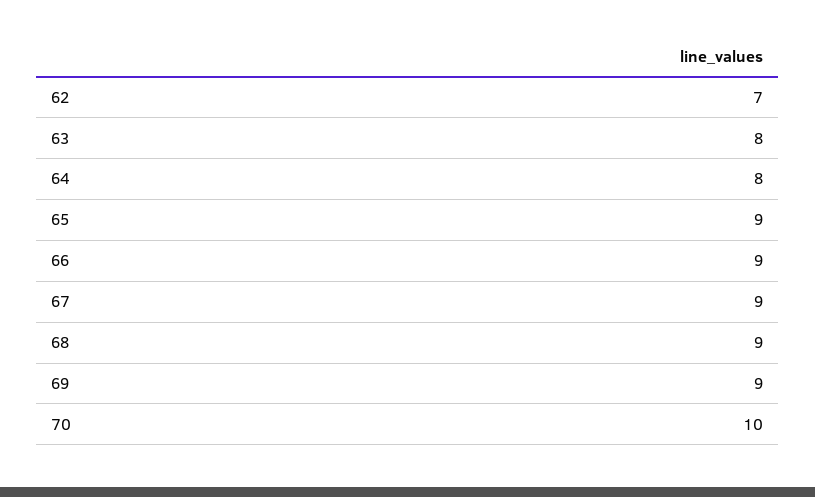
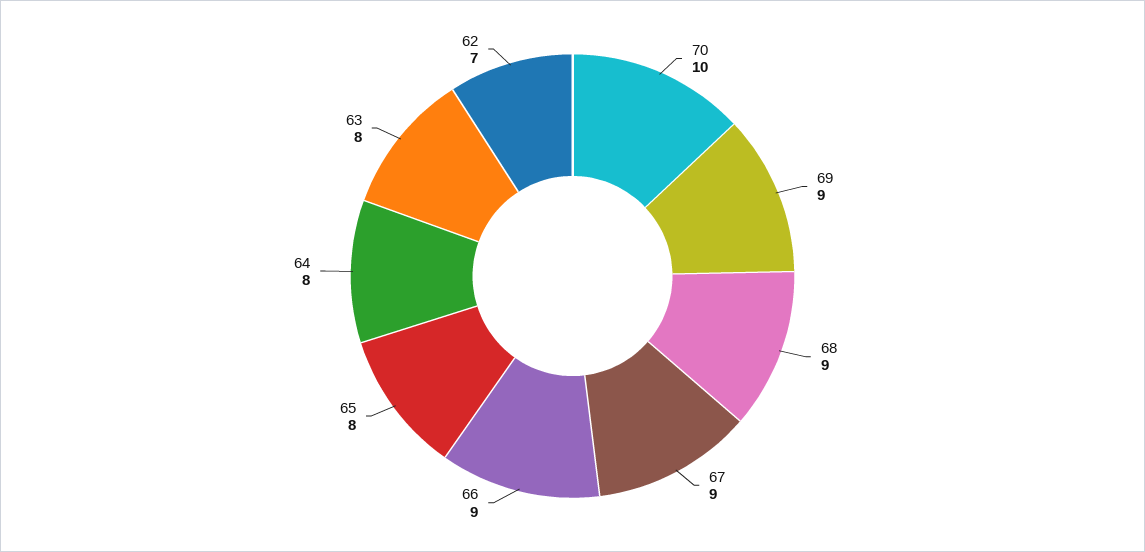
65: 9 -> 8

